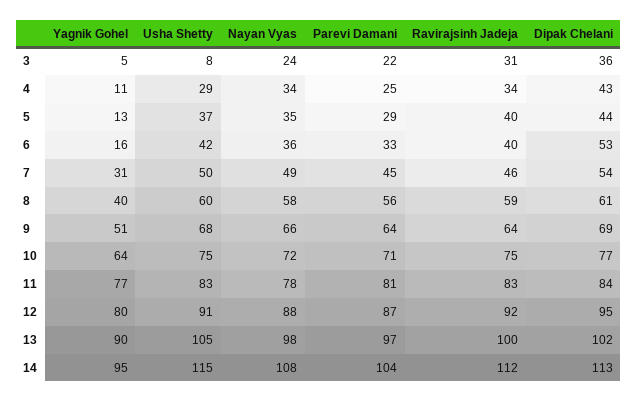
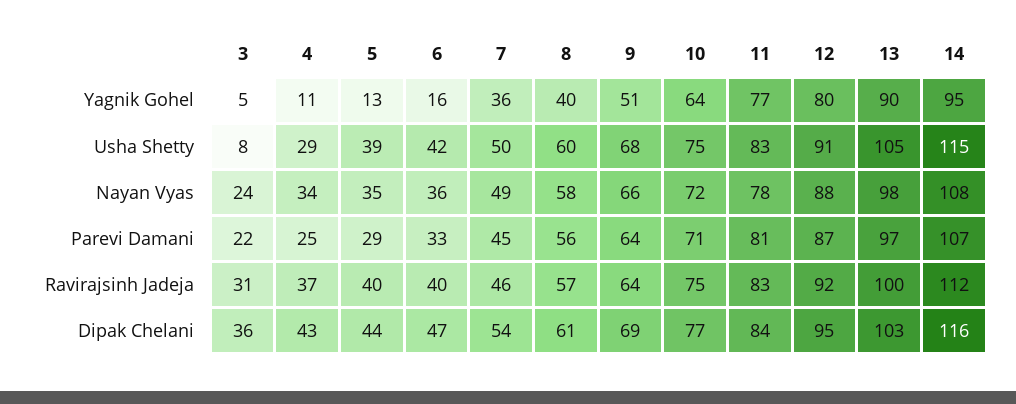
Ravirajsinh Jadeja, 4: 34 -> 37
Usha Shetty, 5: 37 -> 39
Dipak Chelani, 6: 53 -> 47
Yagnik Gohel, 7: 31 -> 36
Ravirajsinh Jadeja, 8: 59 -> 57
Dipak Chelani, 13: 102 -> 103
Parevi Damani, 14: 104 -> 107
Dipak Chelani, 14: 113 -> 116

